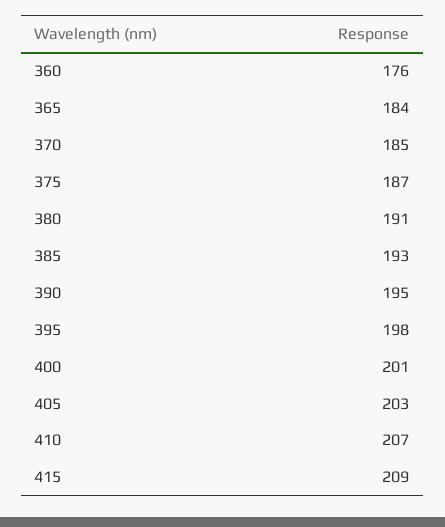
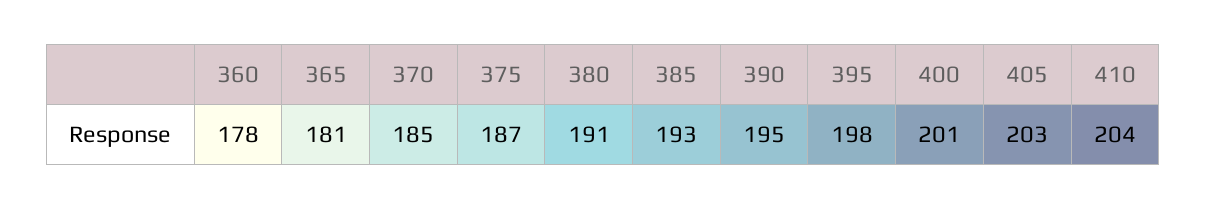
360: 176 -> 178
365: 184 -> 181
410: 207 -> 204
415: 209 -> none

